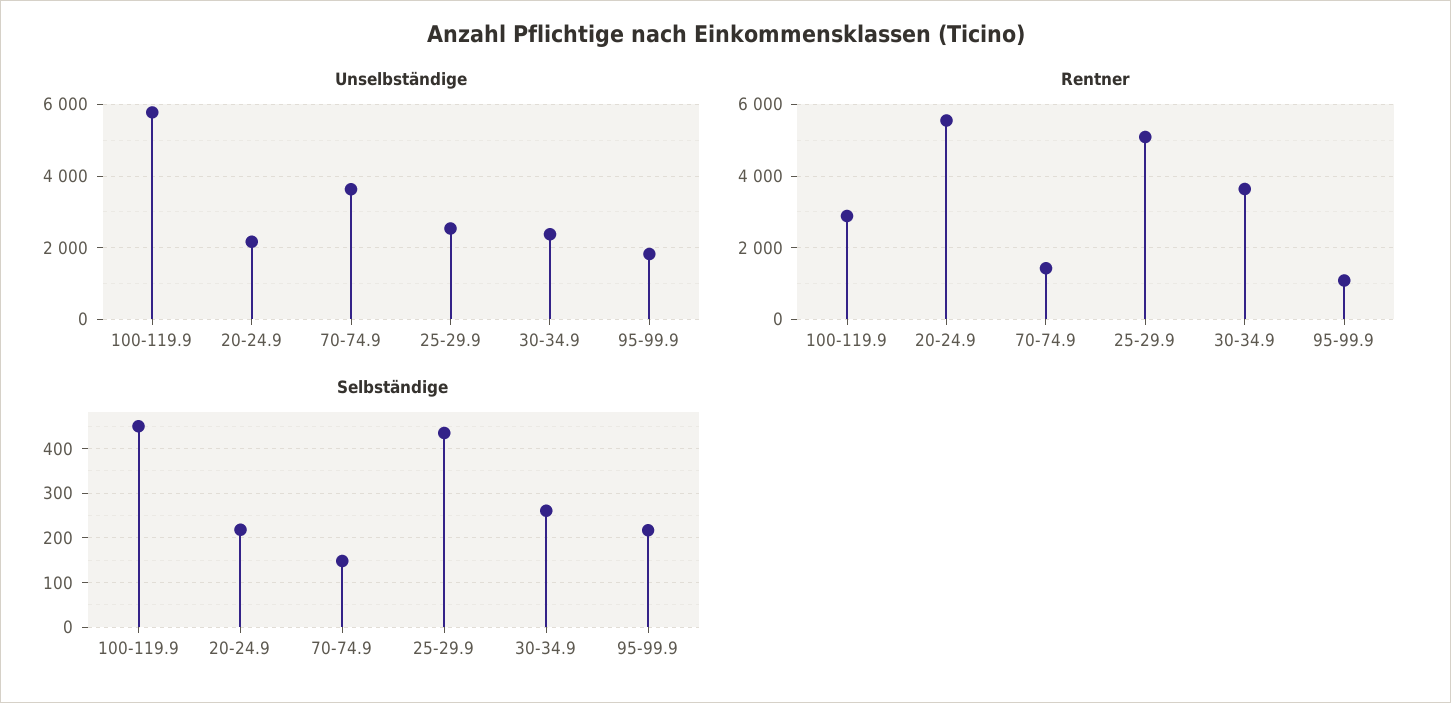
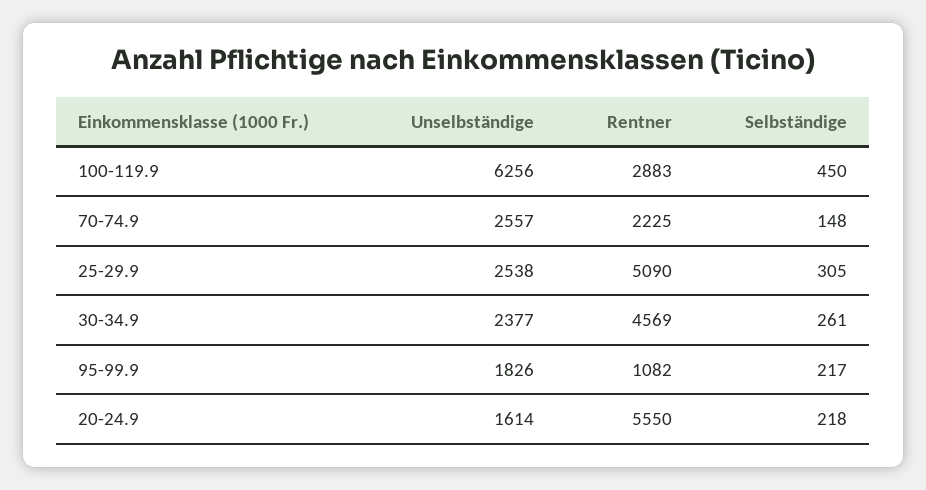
Unselbständige, 100-119.9: 5800 -> 6256
Unselbständige, 20-24.9: 2200 -> 1614
Unselbständige, 70-74.9: 3600 -> 2557
Rentner, 70-74.9: 1400 -> 2225
Rentner, 30-34.9: 3600 -> 4569
Selbständige, 25-29.9: 440 -> 305

